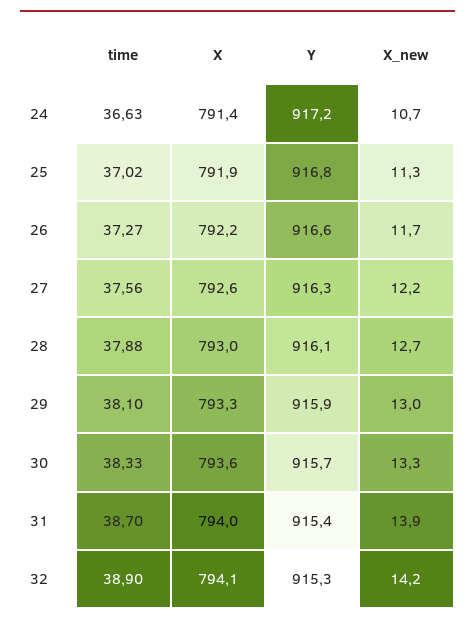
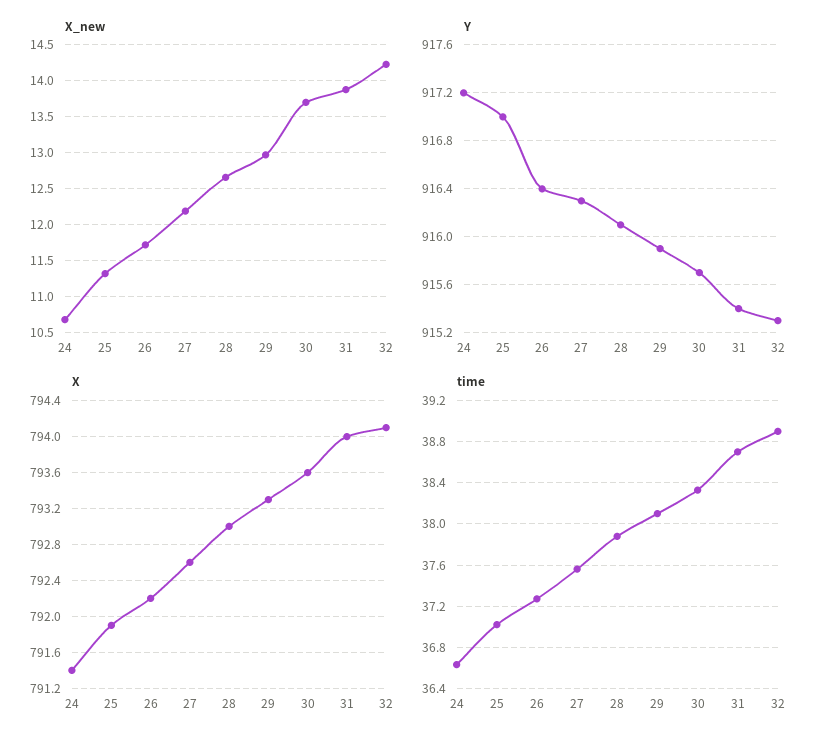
Y, 25: 916.8 -> 917
Y, 26: 916.6 -> 916.4
X_new, 30: 13.3 -> 13.7

